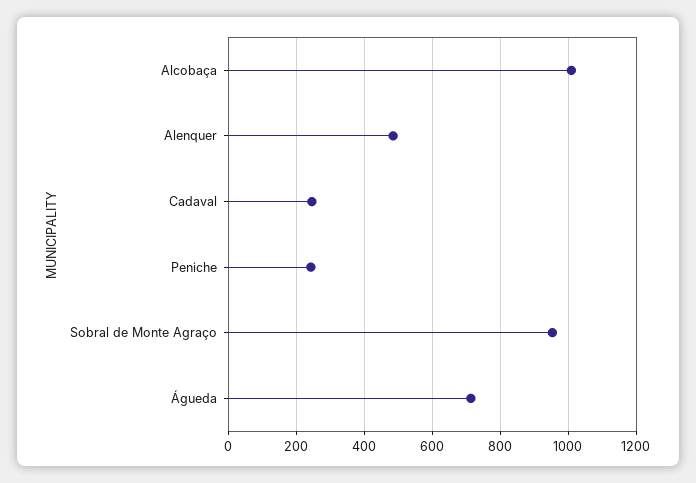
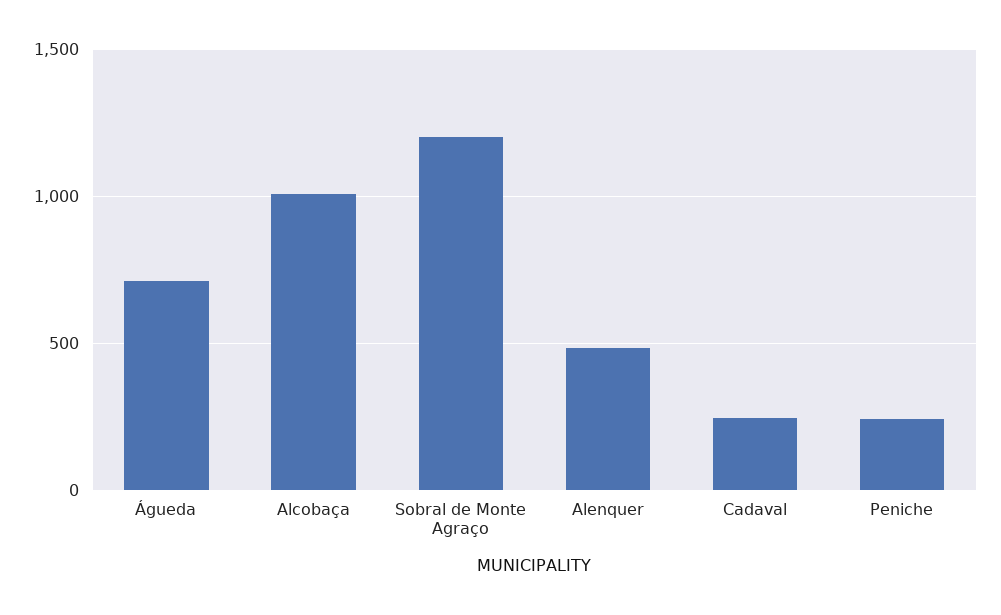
Sobral de Monte Agraço: 960 -> 1200

